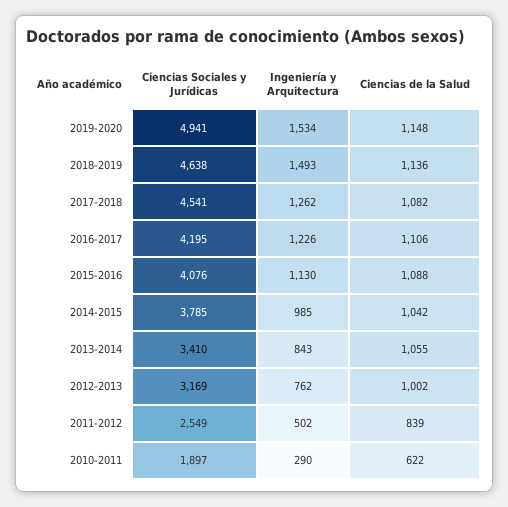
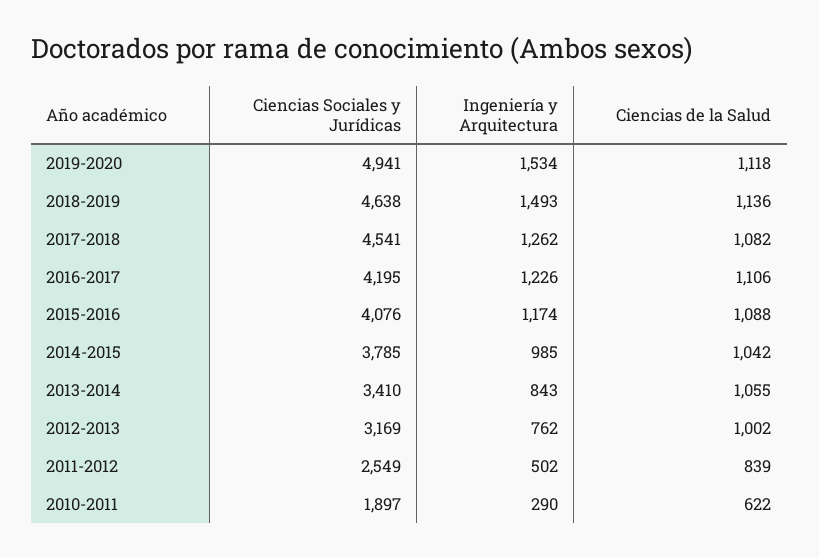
Ciencias de la Salud, 2019-2020: 1148 -> 1118
Ingeniería y Arquitectura, 2015-2016: 1130 -> 1174

